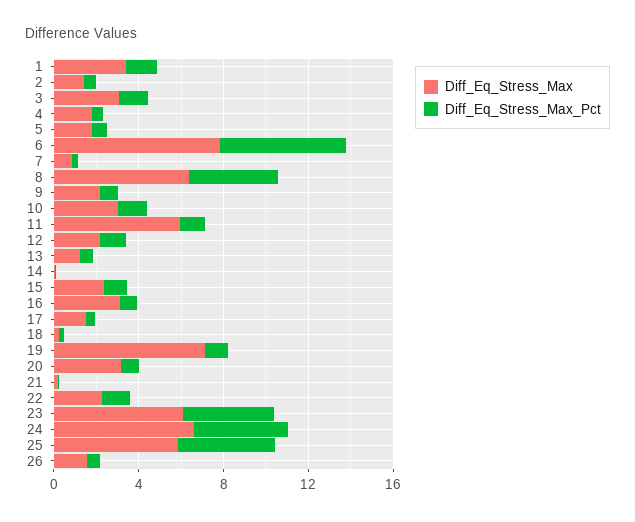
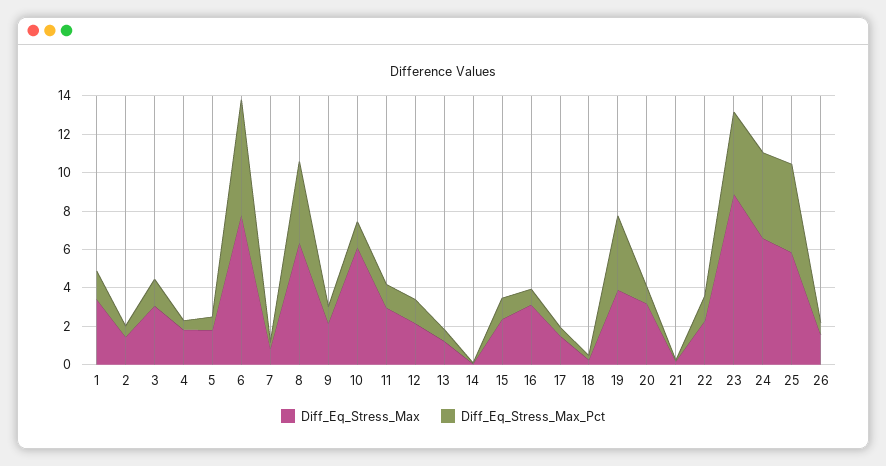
Diff_Eq_Stress_Max, 10: 3 -> 6
Diff_Eq_Stress_Max, 11: 6 -> 3
Diff_Eq_Stress_Max, 19: 7 -> 4
Diff_Eq_Stress_Max_Pct, 19: 1 -> 4
Diff_Eq_Stress_Max, 23: 6 -> 9

